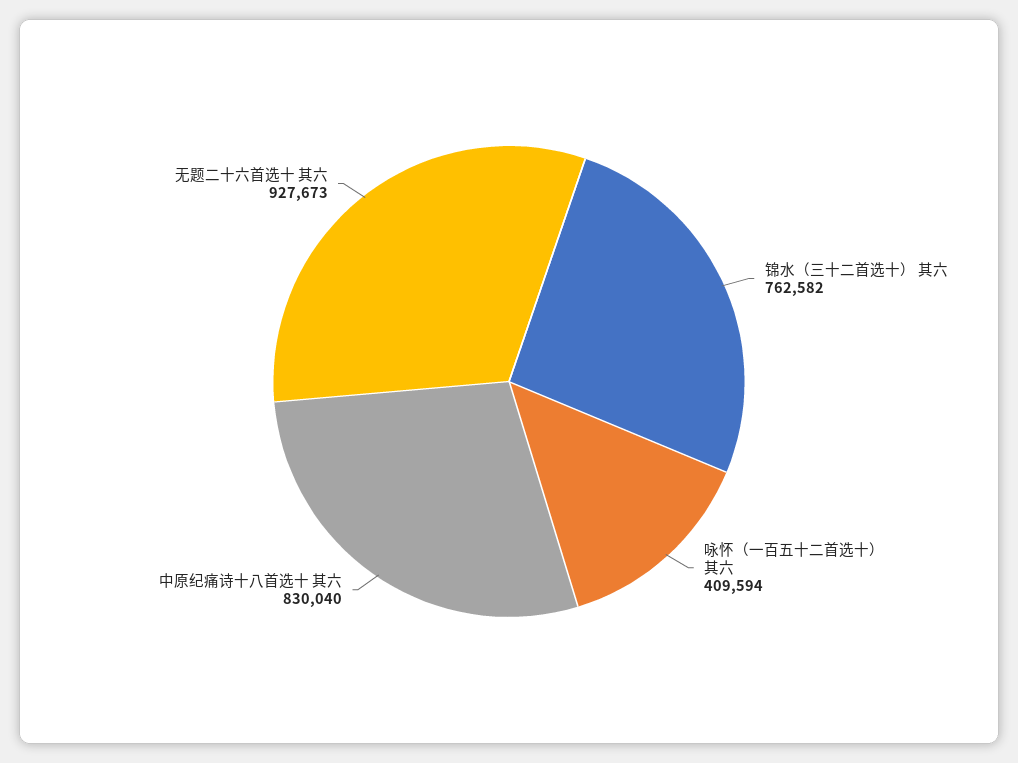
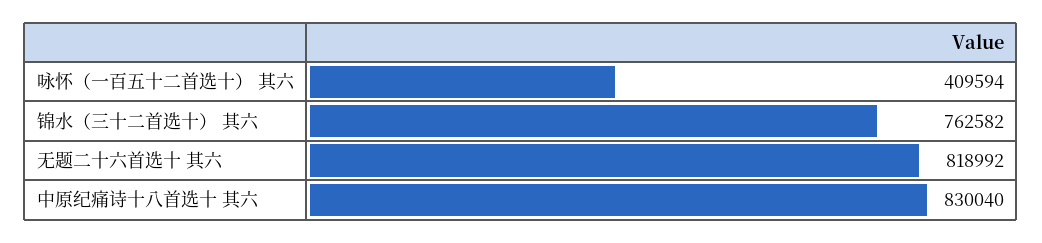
无题二十六首选十 其六: 927673 -> 818992

